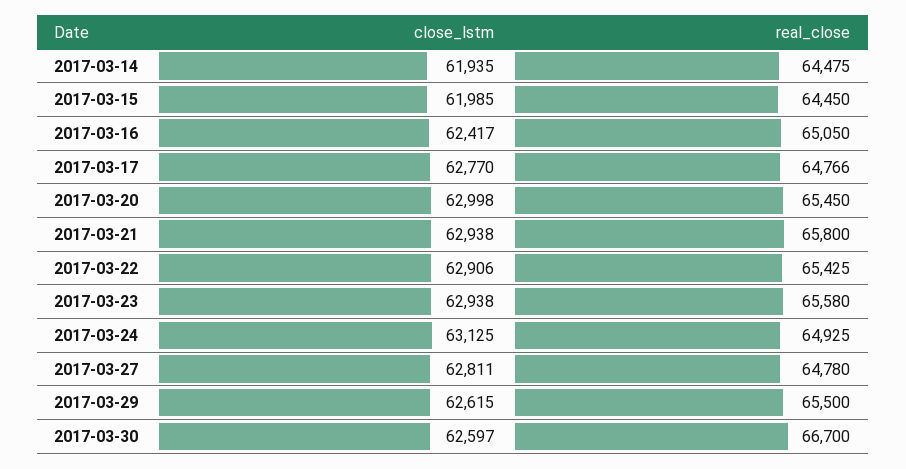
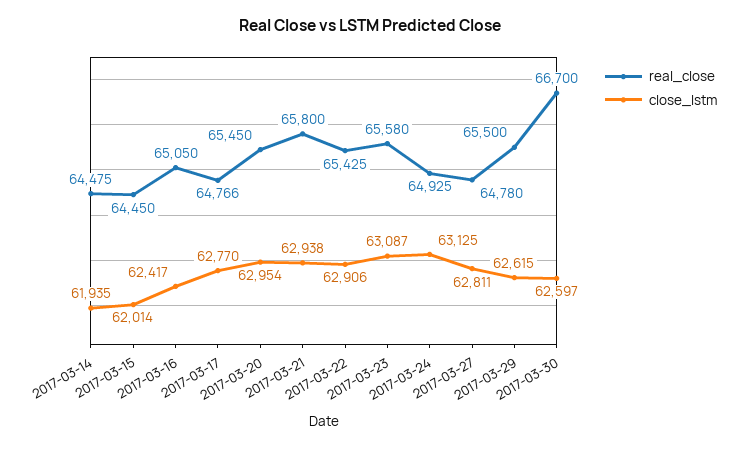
close_lstm, 2017-03-15: 61985 -> 62014
close_lstm, 2017-03-20: 62998 -> 62954
close_lstm, 2017-03-23: 62938 -> 63087

